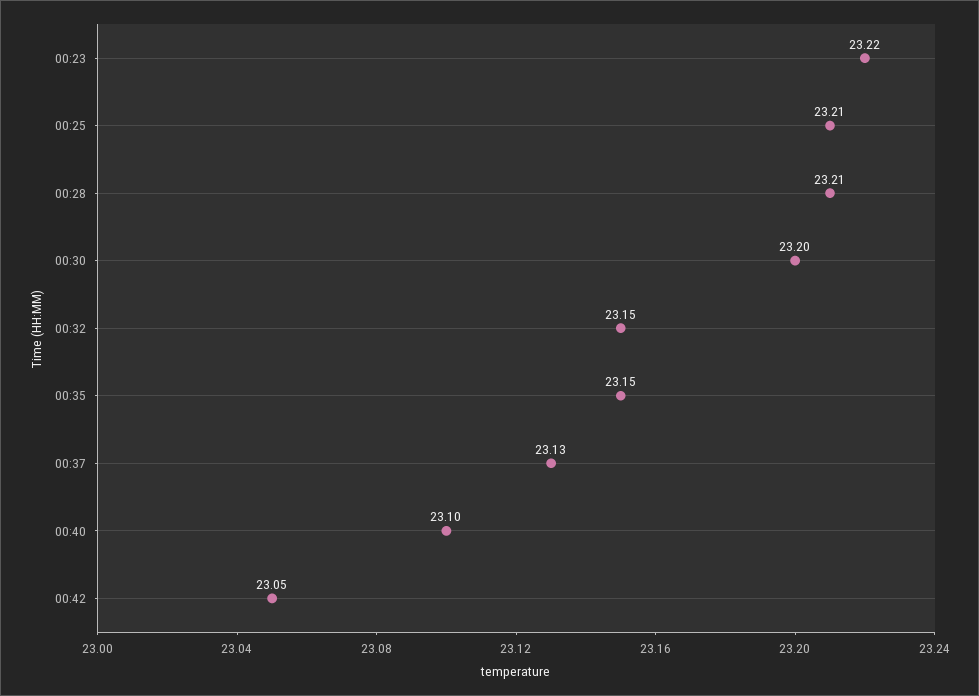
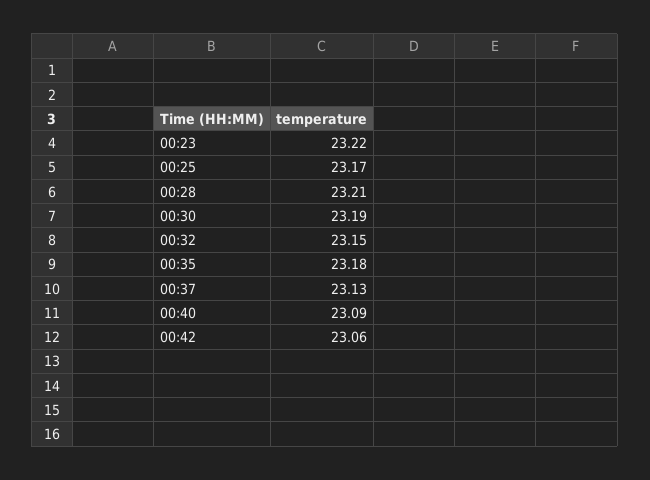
00:25: 23.21 -> 23.17
00:30: 23.2 -> 23.19
00:35: 23.15 -> 23.18
00:40: 23.1 -> 23.09
00:42: 23.05 -> 23.06

